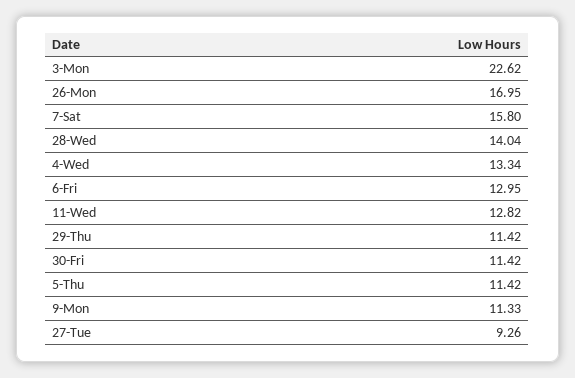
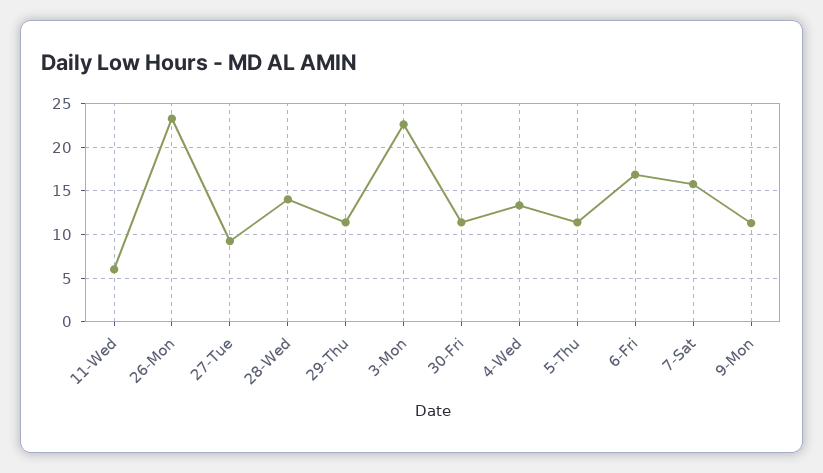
26-Mon: 16.95 -> 23
6-Fri: 12.95 -> 17
11-Wed: 12.82 -> 6

